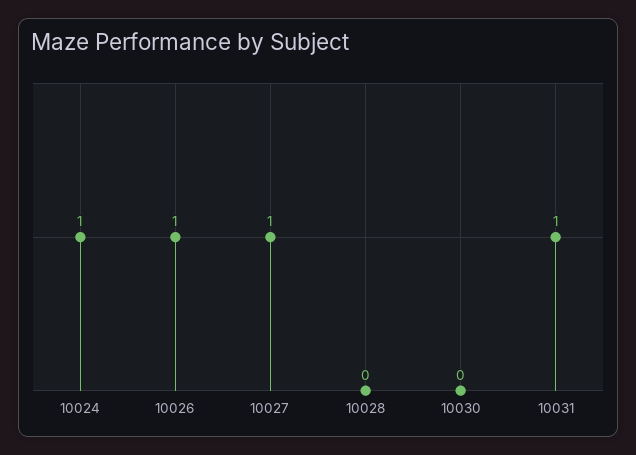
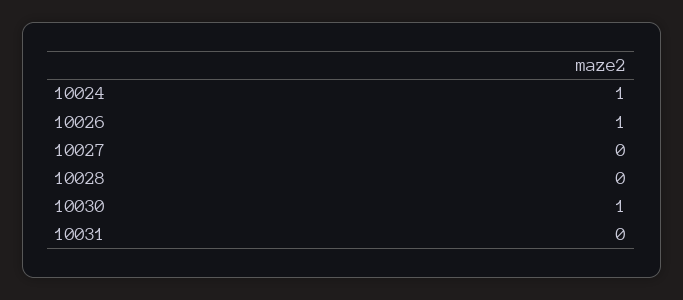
10027: 1 -> 0
10030: 0 -> 1
10031: 1 -> 0

